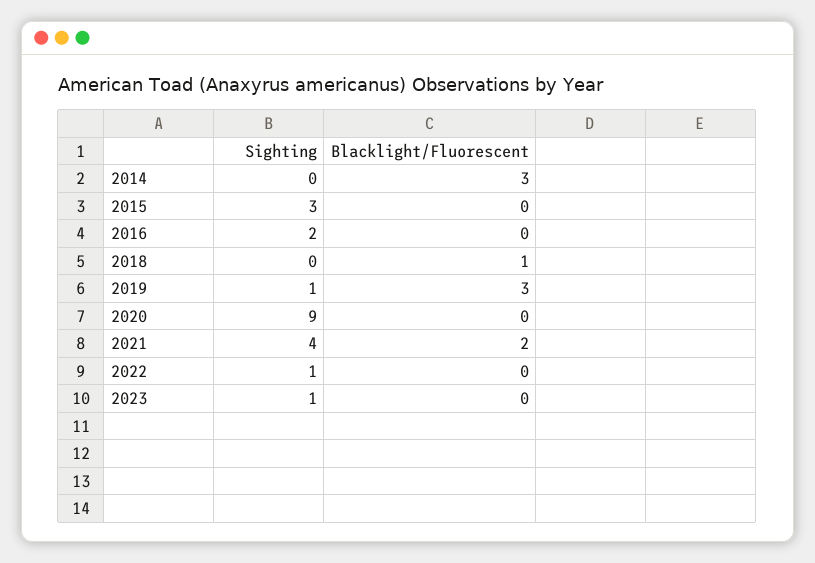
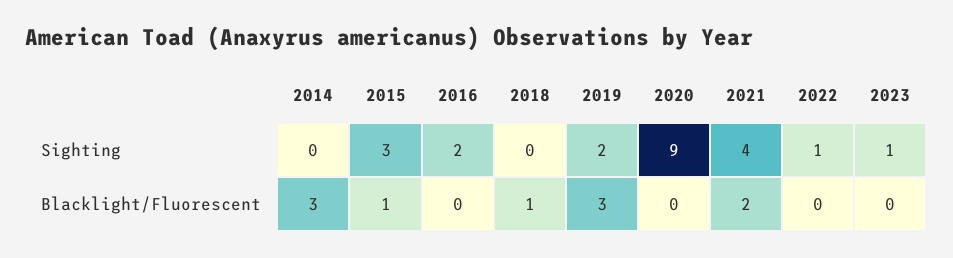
Blacklight/Fluorescent, 2015: 0 -> 1
Sighting, 2019: 1 -> 2

